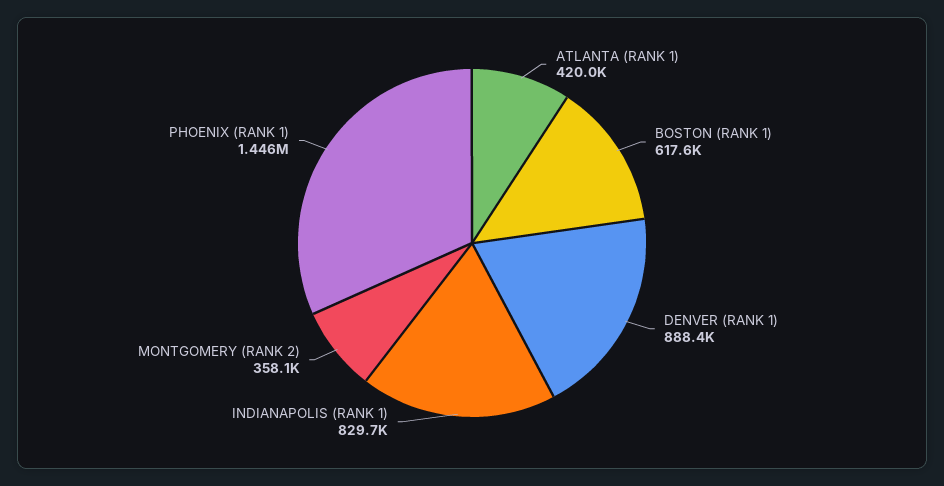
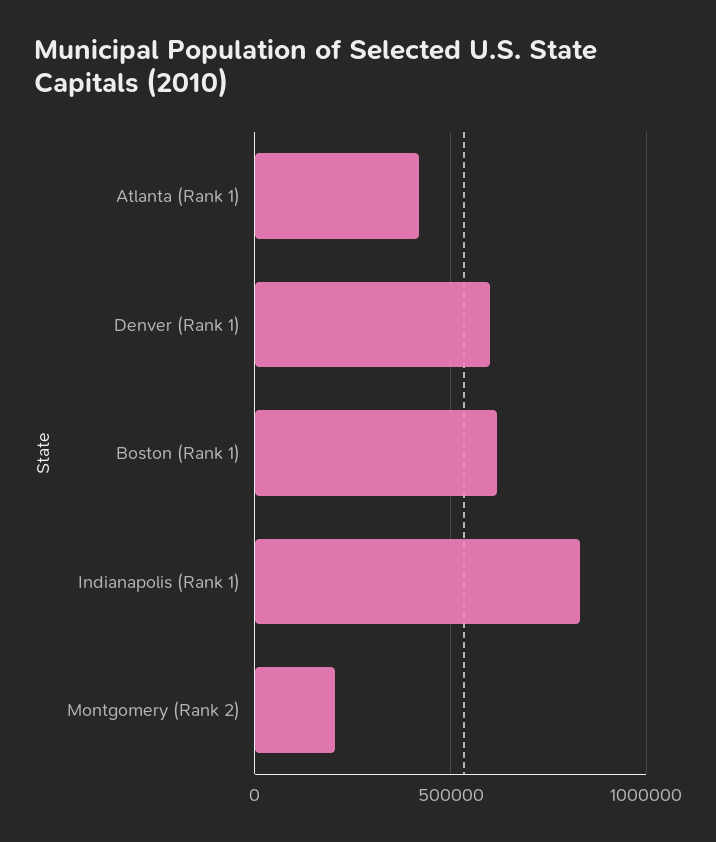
DENVER (RANK 1): 888400 -> 600000
MONTGOMERY (RANK 2): 358100 -> 200000
PHOENIX (RANK 1): 1446000 -> none

